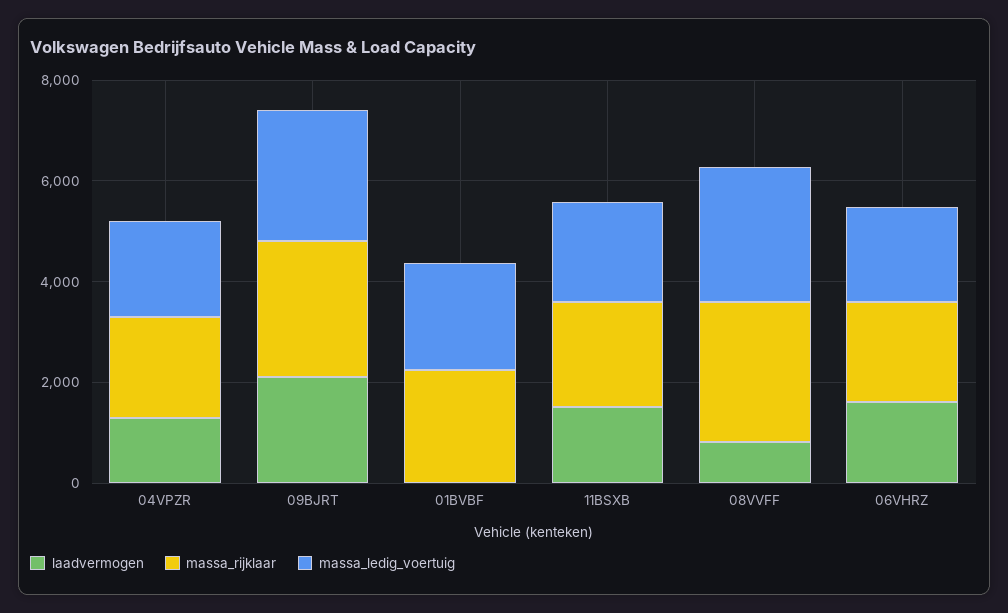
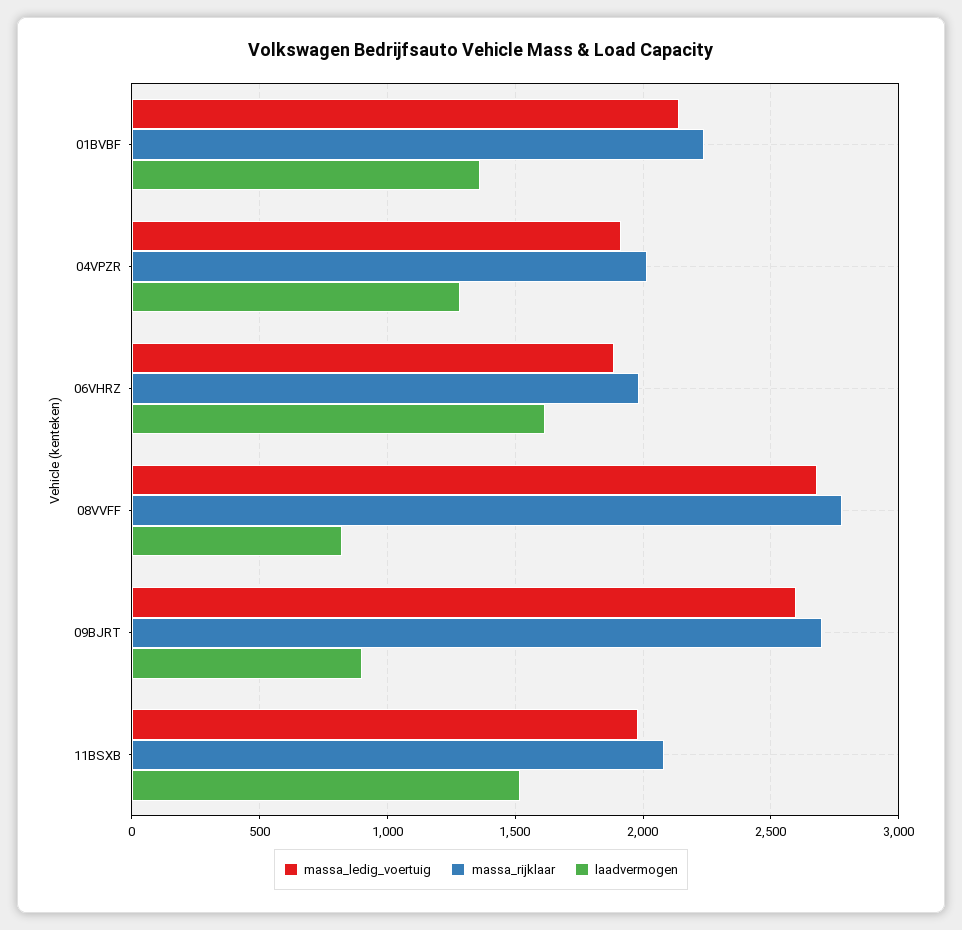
laadvermogen, 09BJRT: 2000 -> 900
laadvermogen, 01BVBF: 0 -> 1350

